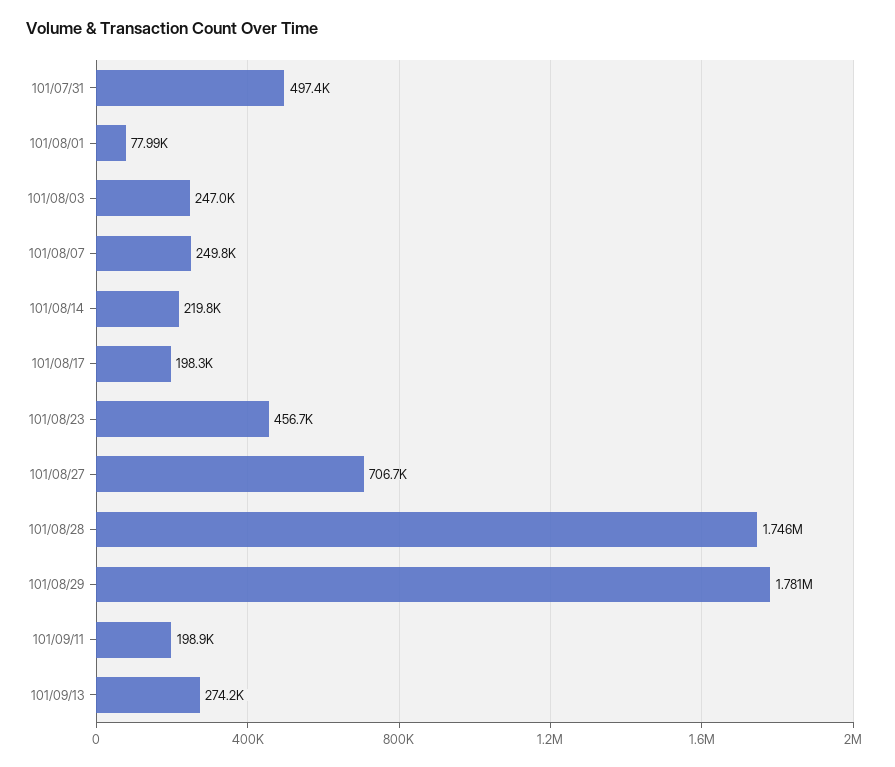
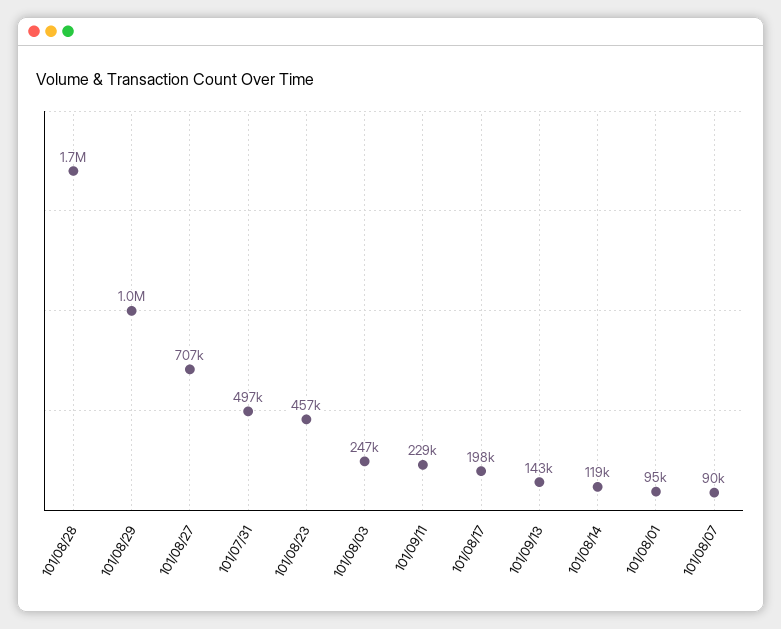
101/08/01: 77990 -> 95000
101/08/07: 249800 -> 90000
101/08/14: 219800 -> 119000
101/08/29: 1781000 -> 1000000
101/09/11: 198900 -> 229000
101/09/13: 274200 -> 143000

